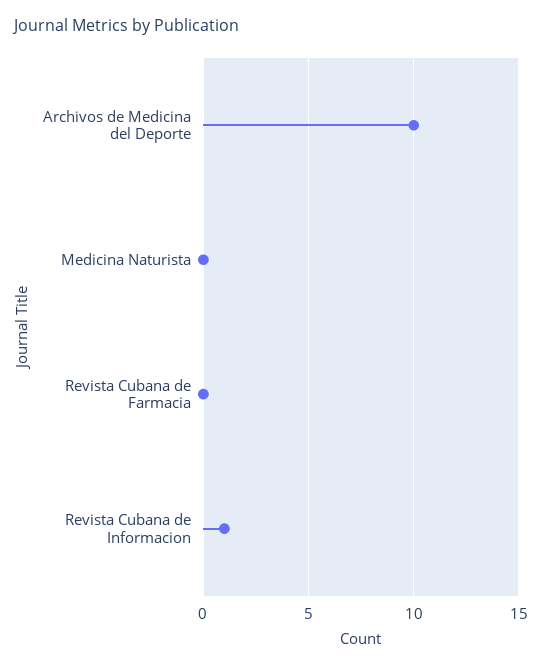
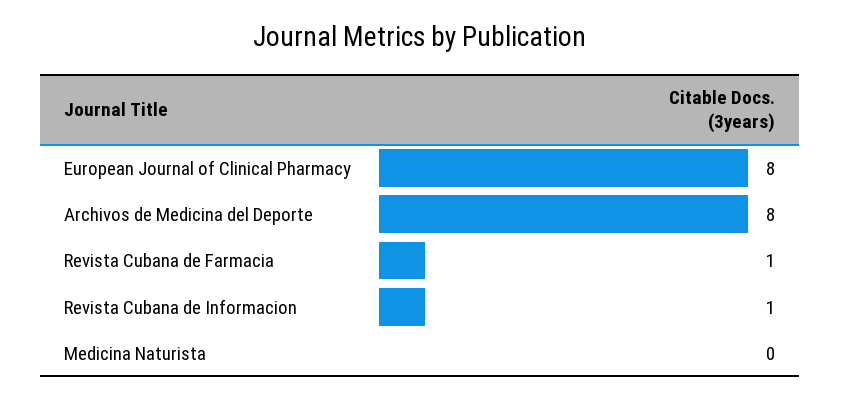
Archivos de Medicina del Deporte: 10 -> 8
Revista Cubana de Farmacia: 0 -> 1
European Journal of Clinical Pharmacy: none -> 8

